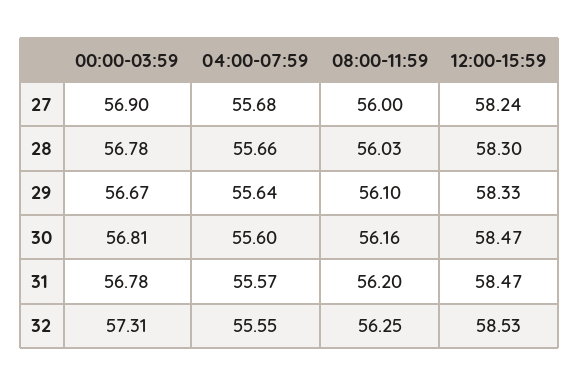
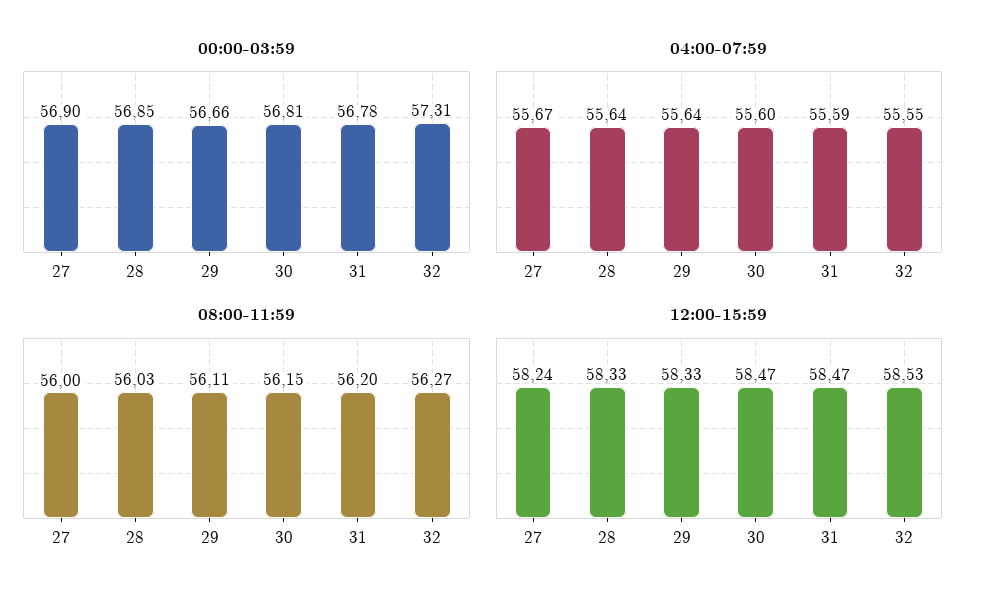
04:00-07:59, 27: 55.68 -> 55.67
00:00-03:59, 28: 56.78 -> 56.85
04:00-07:59, 28: 55.66 -> 55.64
12:00-15:59, 28: 58.3 -> 58.33
00:00-03:59, 29: 56.67 -> 56.66
08:00-11:59, 29: 56.1 -> 56.11
08:00-11:59, 30: 56.16 -> 56.15
04:00-07:59, 31: 55.57 -> 55.59
08:00-11:59, 32: 56.25 -> 56.27

